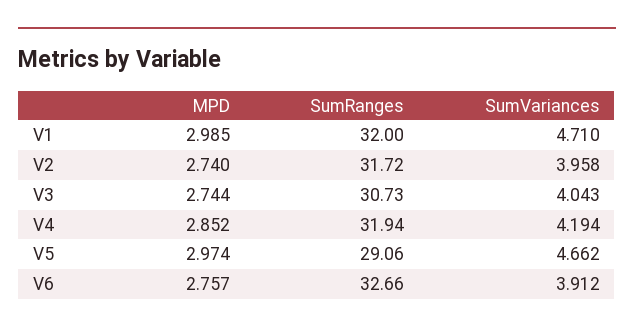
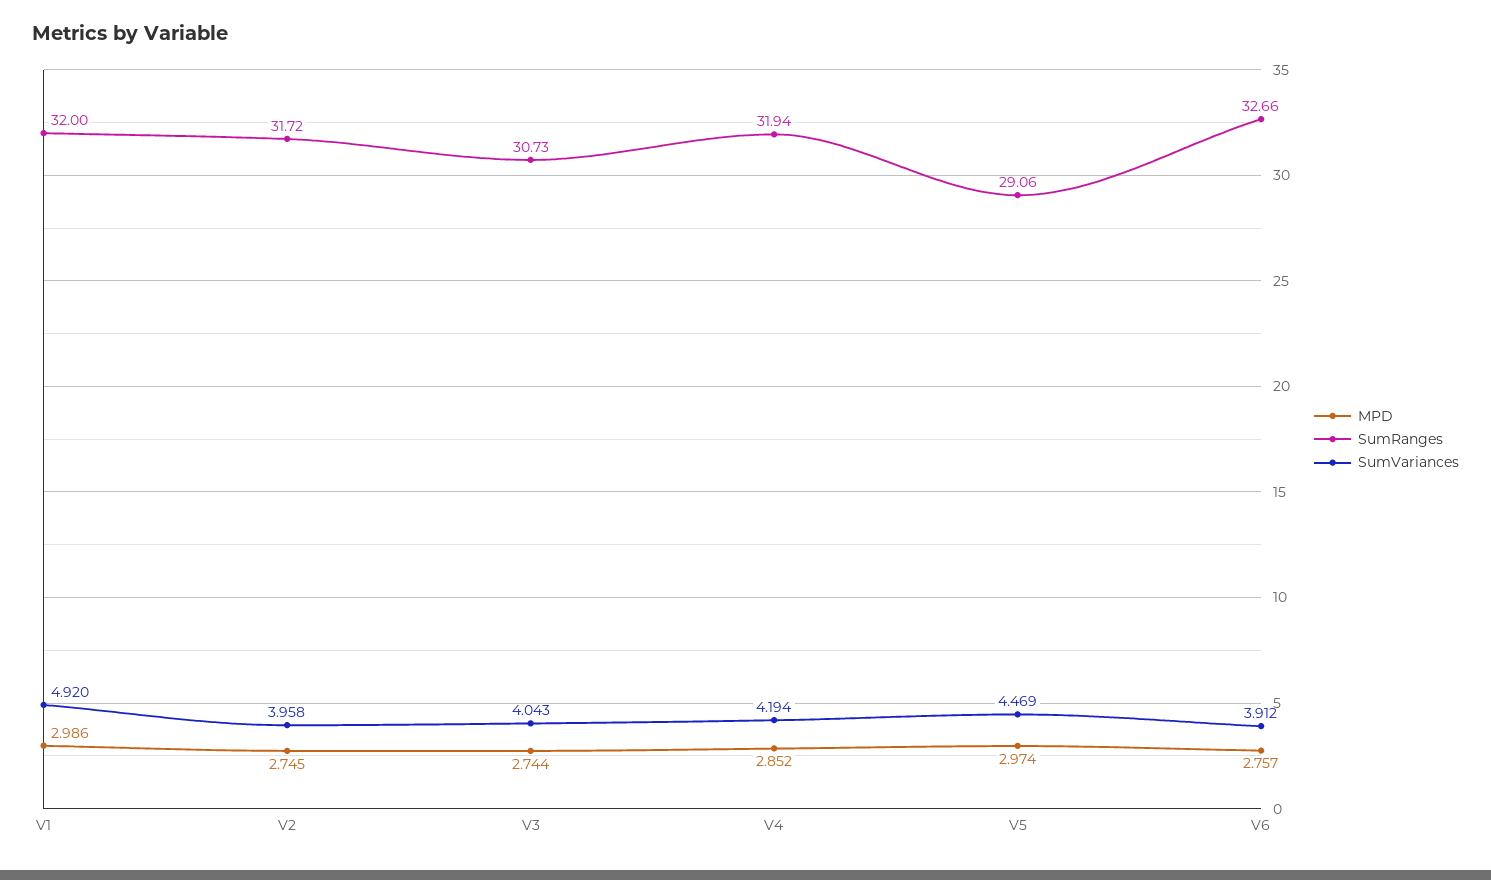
MPD, V1: 2.985 -> 2.986
SumVariances, V1: 4.71 -> 4.92
MPD, V2: 2.74 -> 2.745
SumVariances, V5: 4.662 -> 4.469

